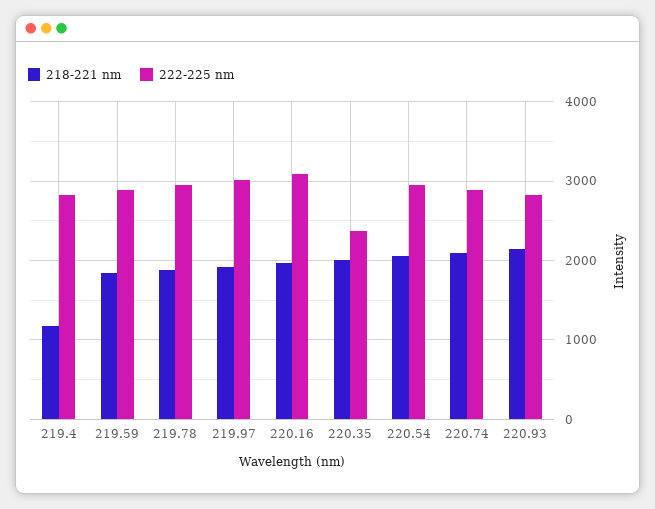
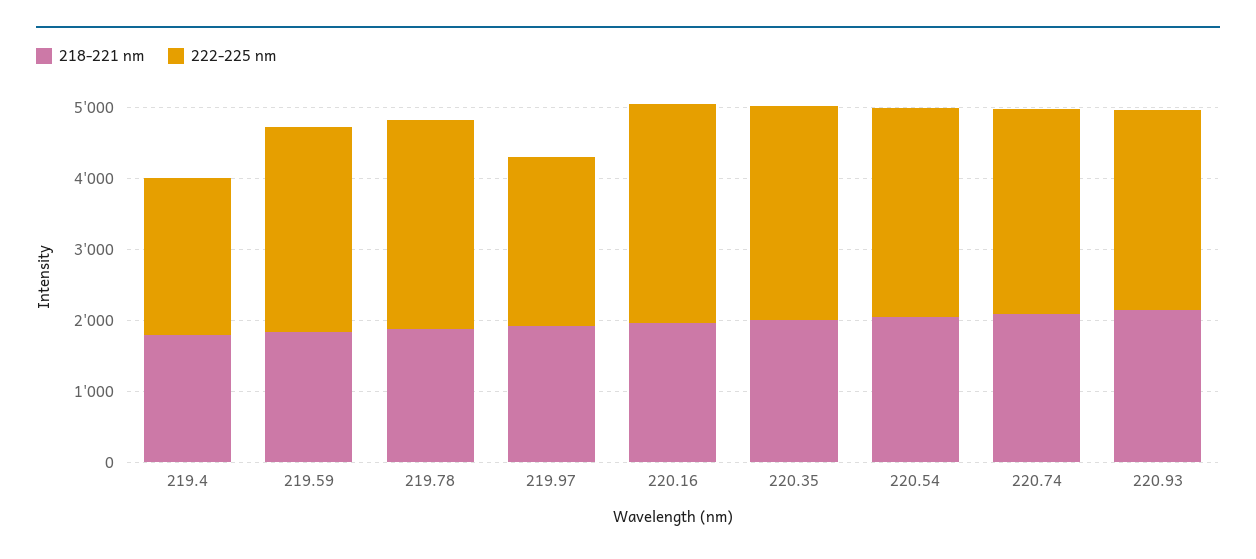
218-221 nm, 219.4: 1200 -> 1800
222-225 nm, 219.4: 2800 -> 2200
222-225 nm, 219.97: 3000 -> 2400
222-225 nm, 220.35: 2400 -> 3000

